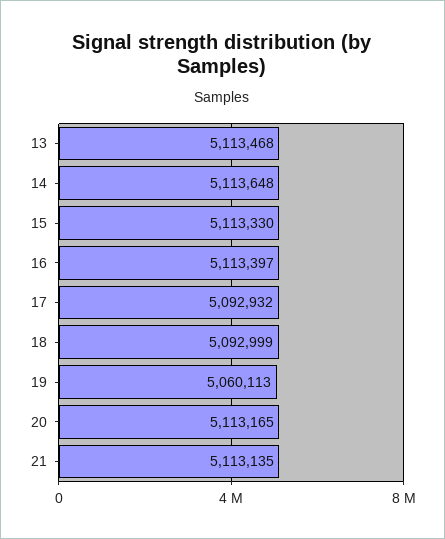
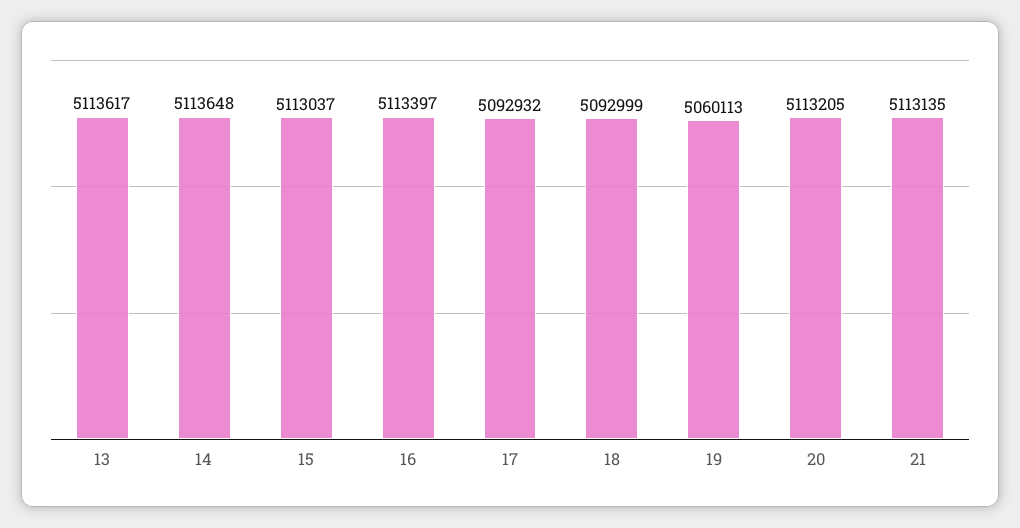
13: 5113468 -> 5113617
15: 5113330 -> 5113037
20: 5113165 -> 5113205

